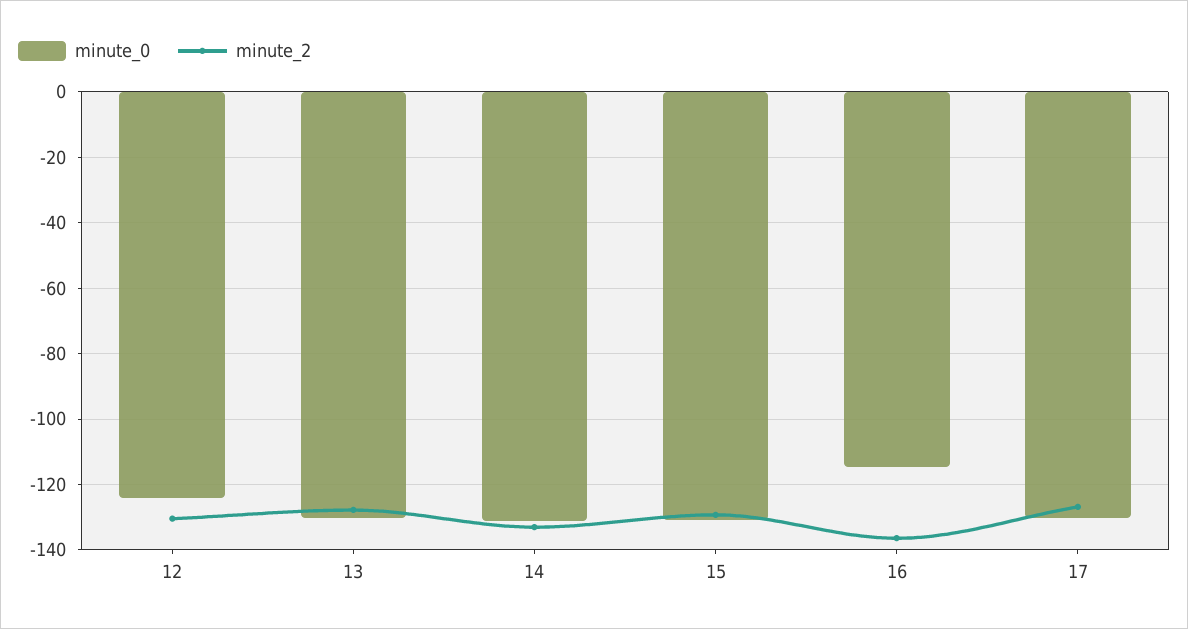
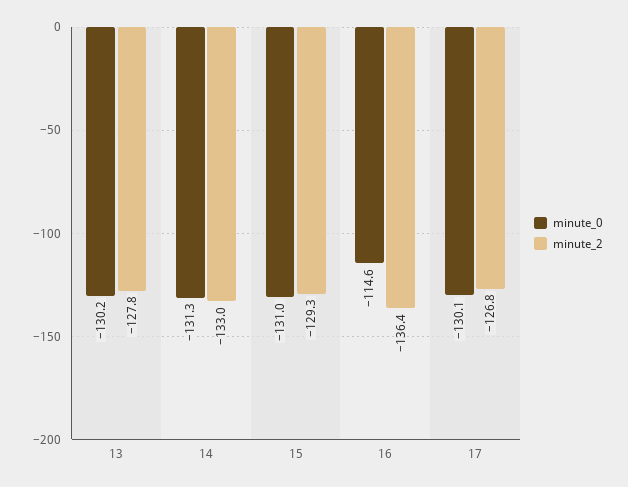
minute_0, 12: -124 -> none
minute_2, 12: -130 -> none

